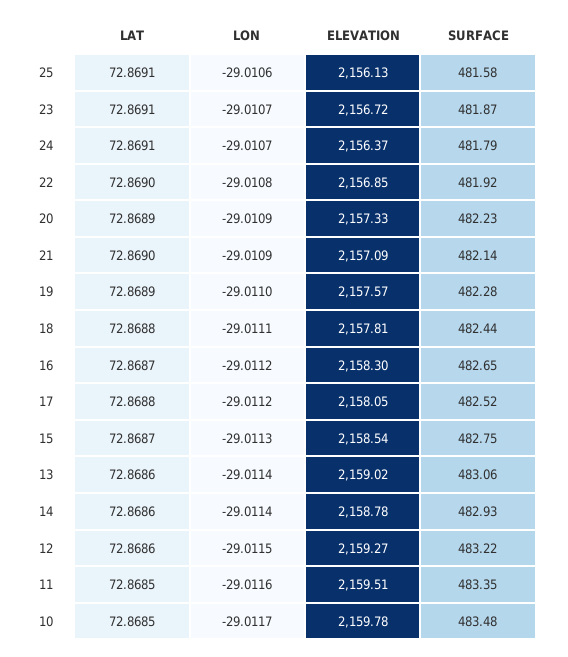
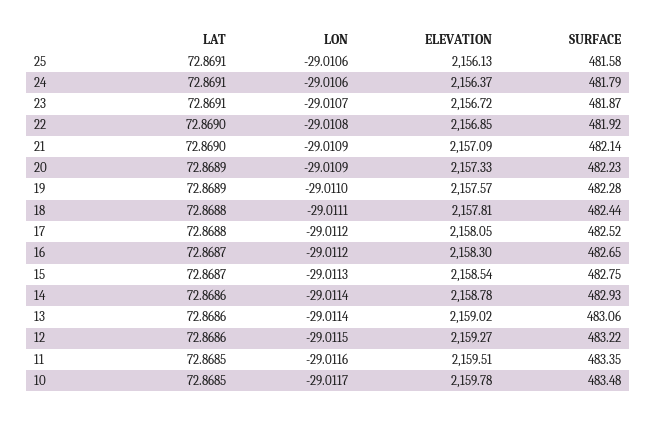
LON, 24: -29.0107 -> -29.0106

